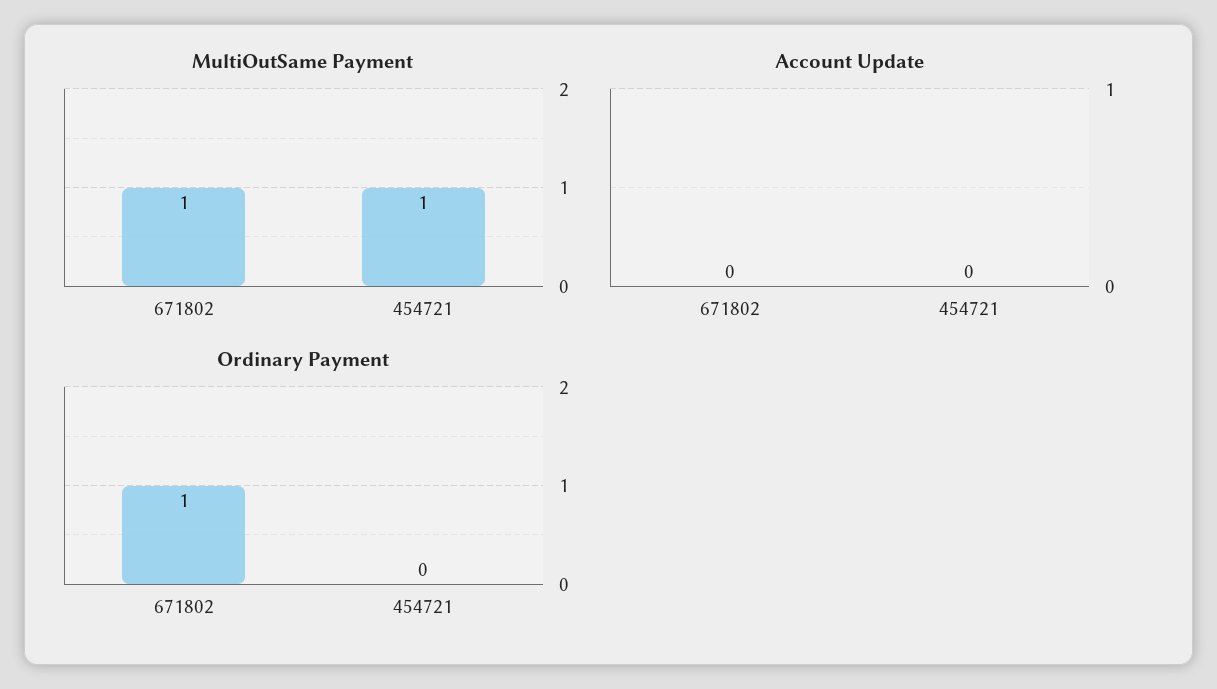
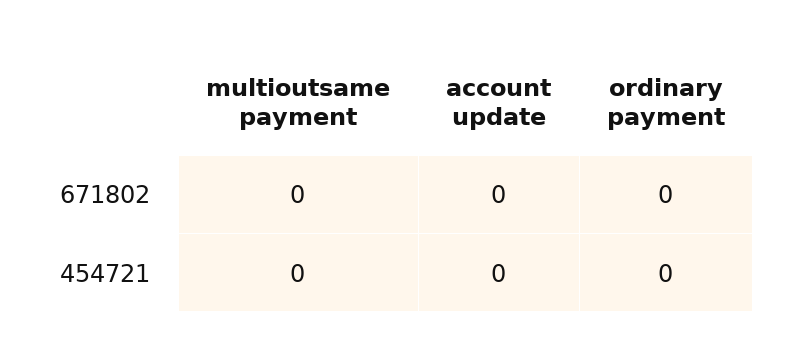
MultiOutSame Payment, 671802: 1 -> 0
MultiOutSame Payment, 454721: 1 -> 0
Ordinary Payment, 671802: 1 -> 0

